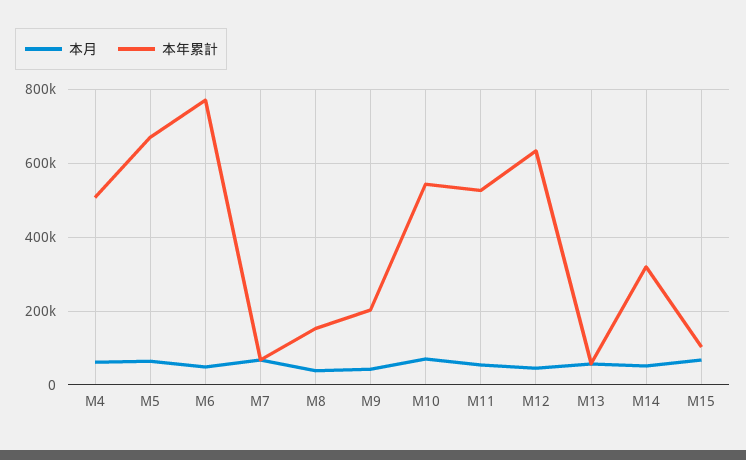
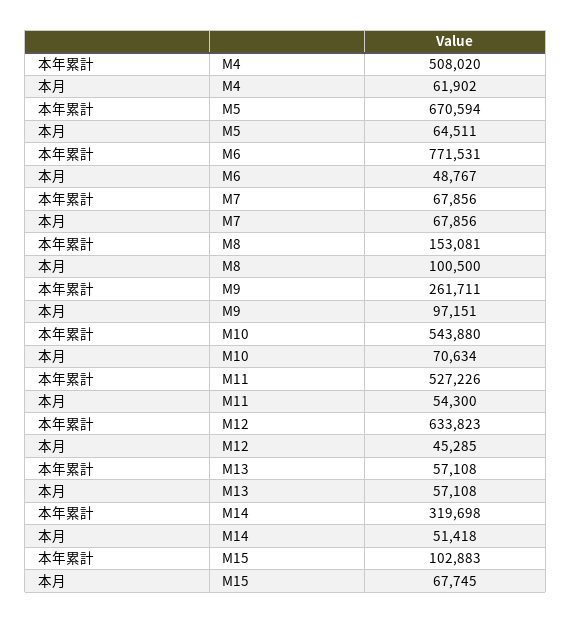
本月, M8: 40000 -> 100500
本月, M9: 40000 -> 97151
本年累計, M9: 200000 -> 261711

